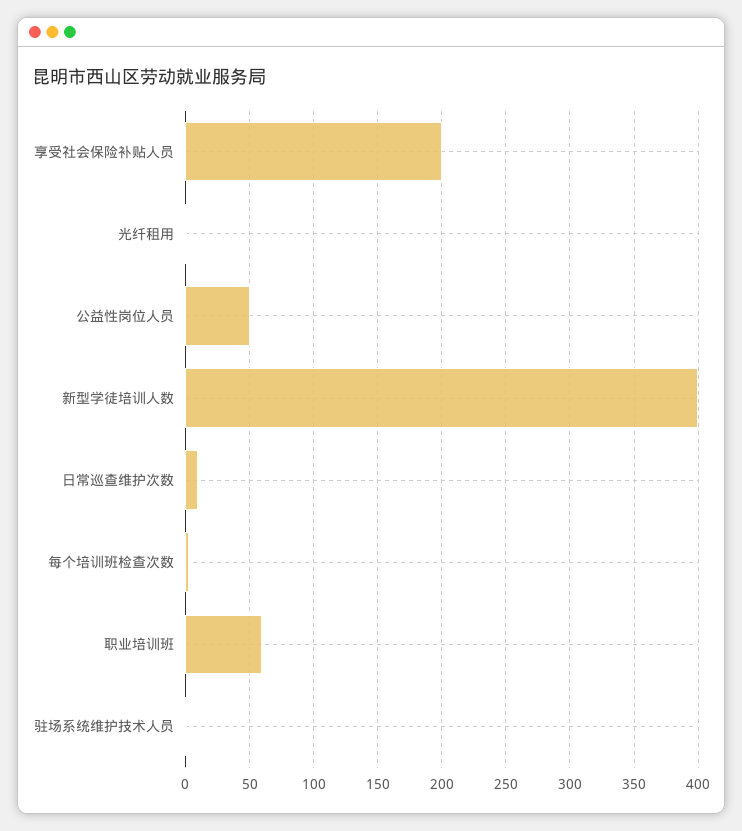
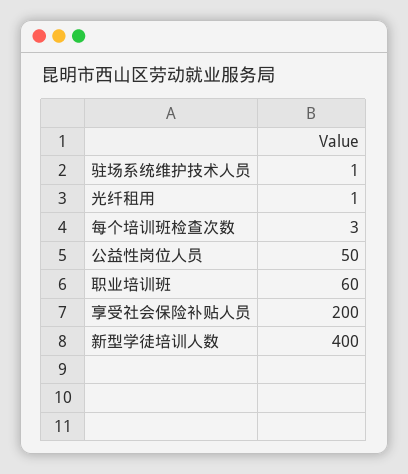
日常巡查维护次数: 10 -> none

